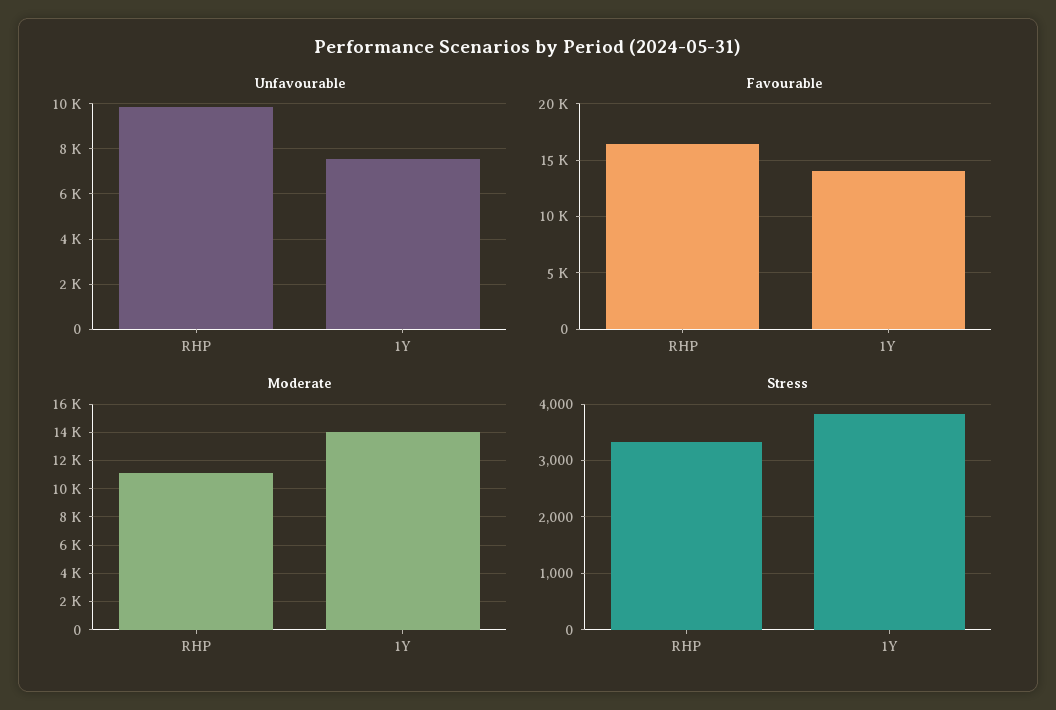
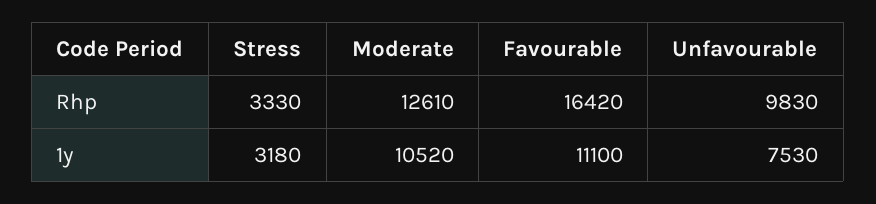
Favourable, 1Y: 14000 -> 11100
Moderate, RHP: 11000 -> 12610
Moderate, 1Y: 14000 -> 10520
Stress, 1Y: 3800 -> 3180

